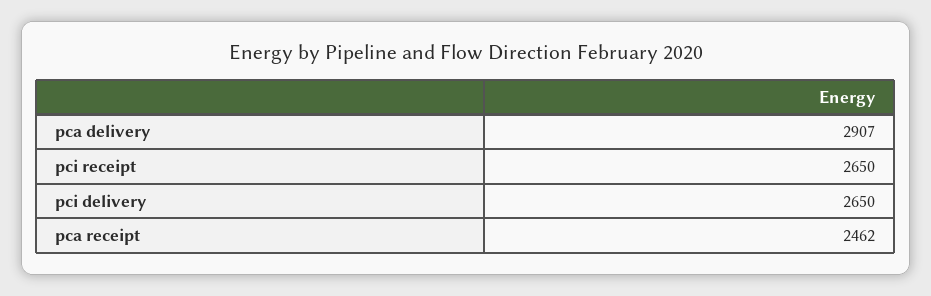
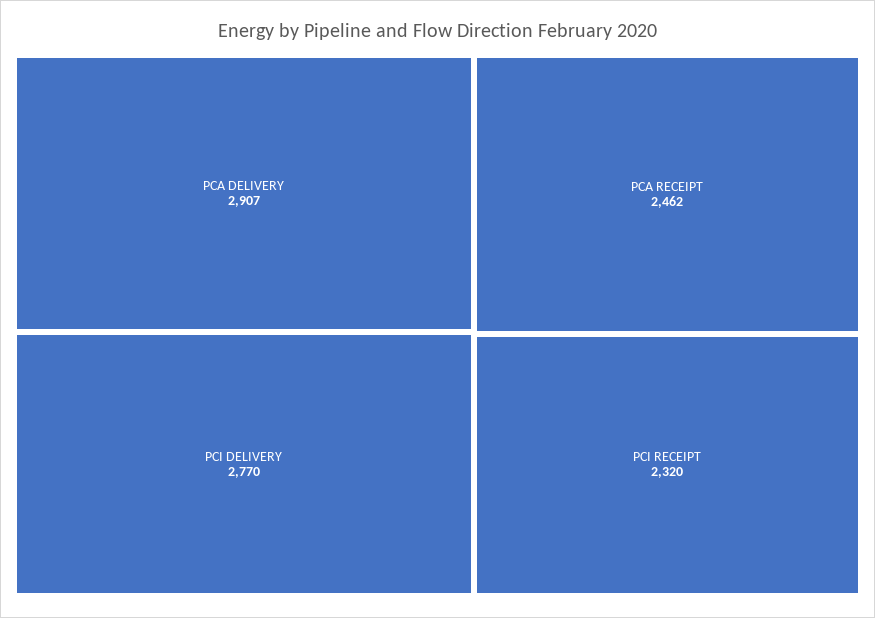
pci receipt: 2650 -> 2320
pci delivery: 2650 -> 2770

